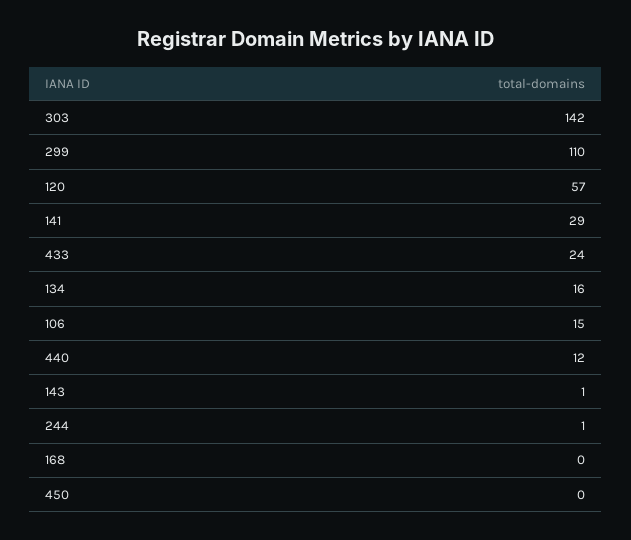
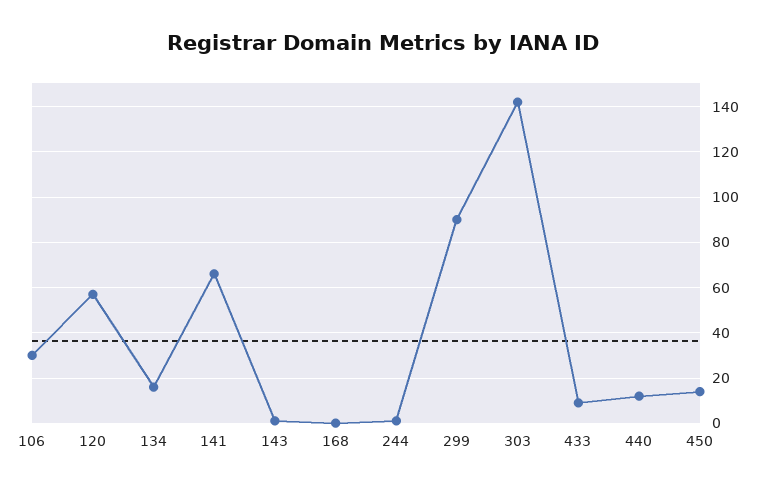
299: 110 -> 90
141: 29 -> 65
433: 24 -> 10
106: 15 -> 30
450: 0 -> 15

